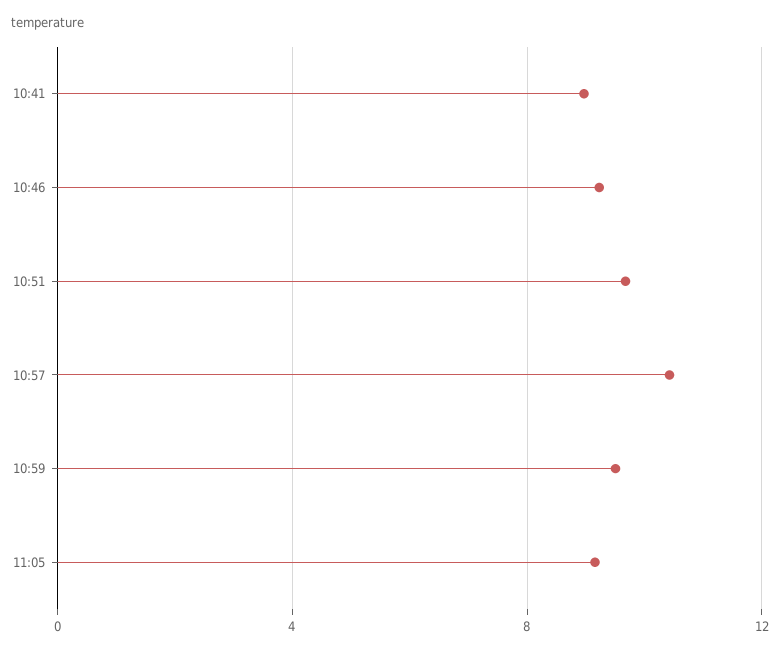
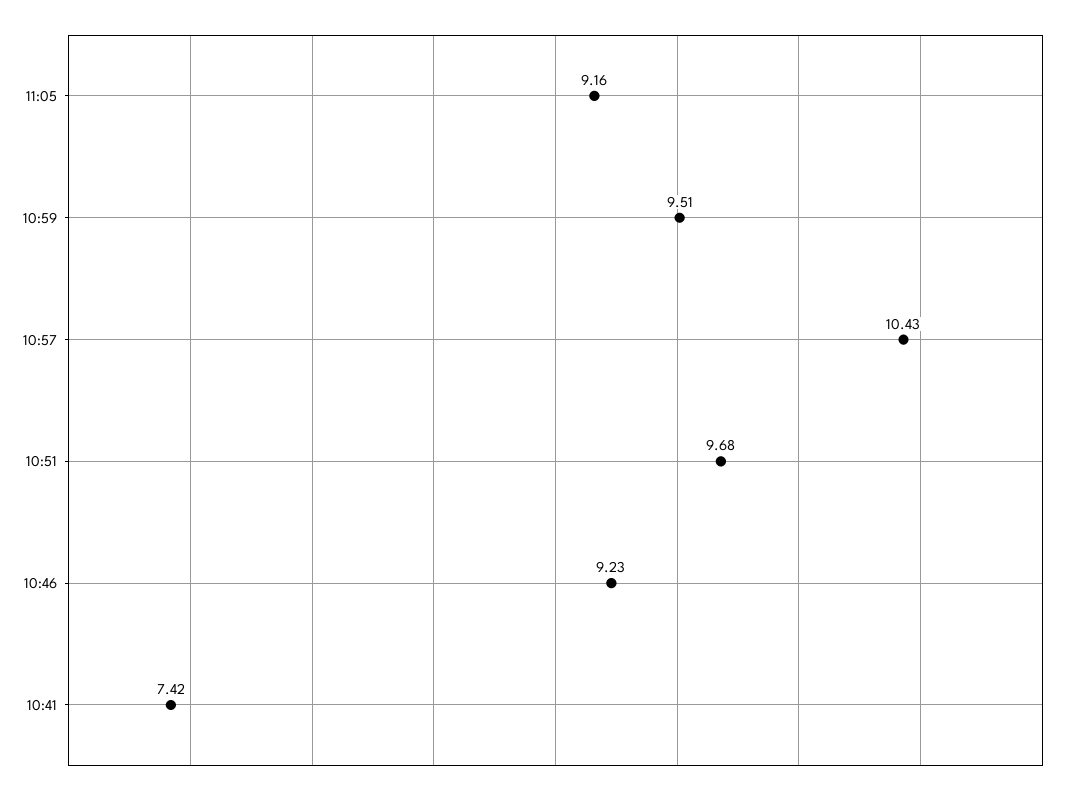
10:41: 9 -> 7.42

